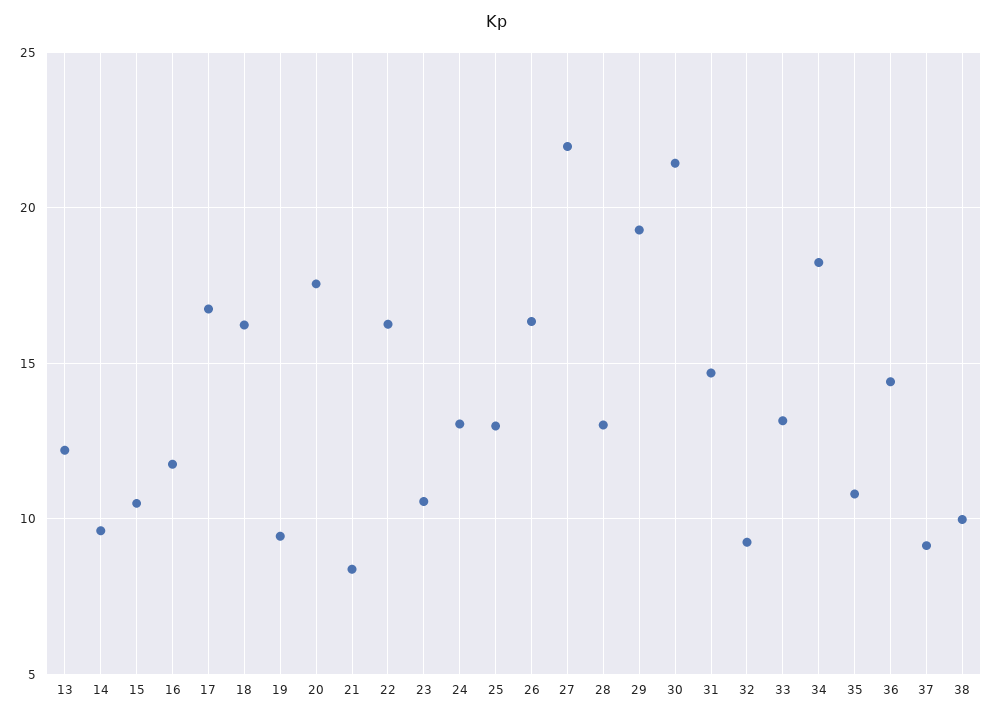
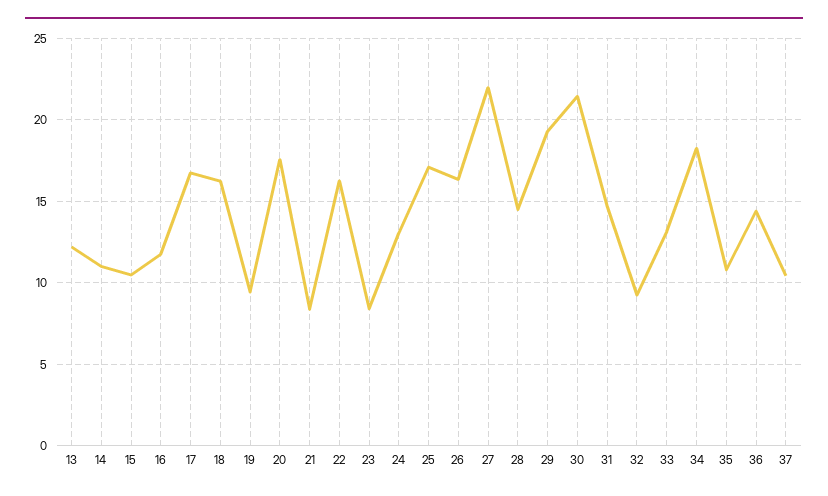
14: 9.5 -> 11
23: 10.5 -> 8.5
25: 13 -> 17
28: 13 -> 14.5
37: 9 -> 10.5
38: 10 -> none

